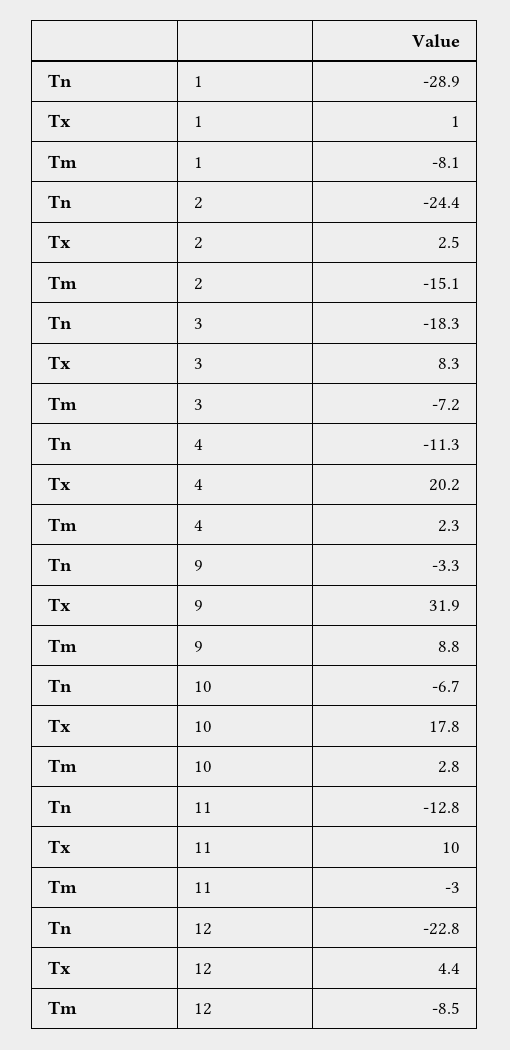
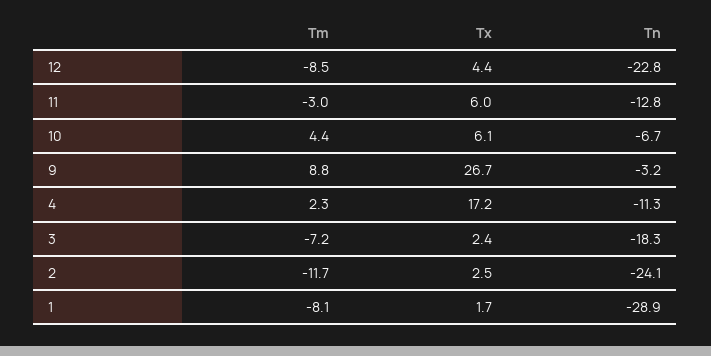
Tx, 1: 1 -> 1.7
Tn, 2: -24.4 -> -24.1
Tm, 2: -15.1 -> -11.7
Tx, 3: 8.3 -> 2.4
Tx, 4: 20.2 -> 17.2
Tn, 9: -3.3 -> -3.2
Tx, 9: 31.9 -> 26.7
Tx, 10: 17.8 -> 6.1
Tm, 10: 2.8 -> 4.4
Tx, 11: 10 -> 6

